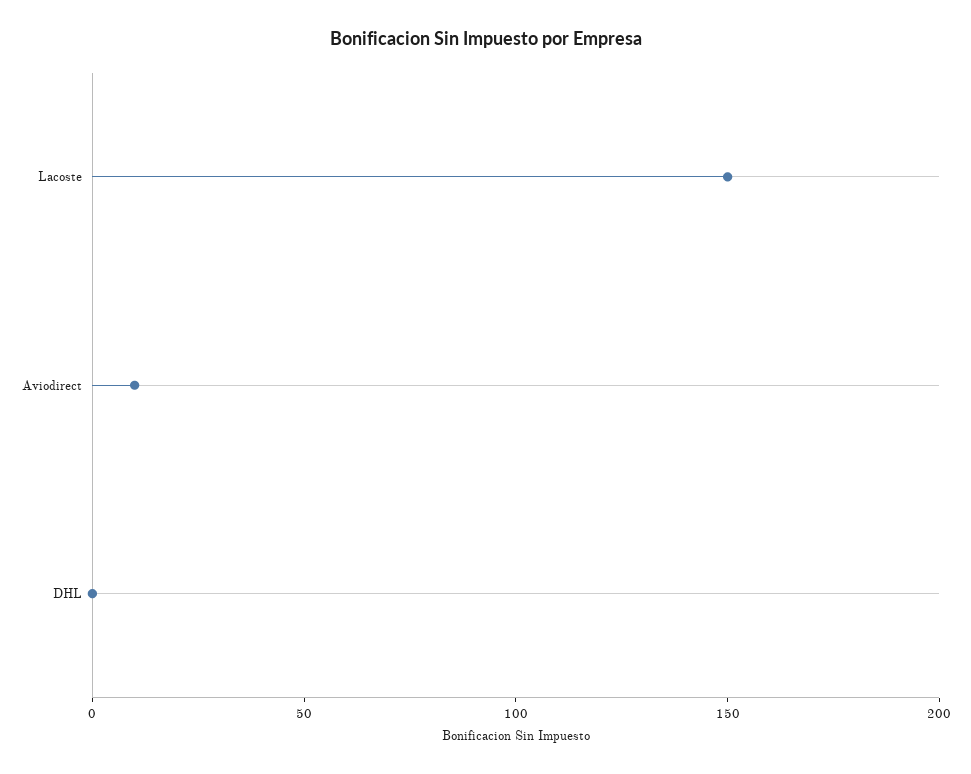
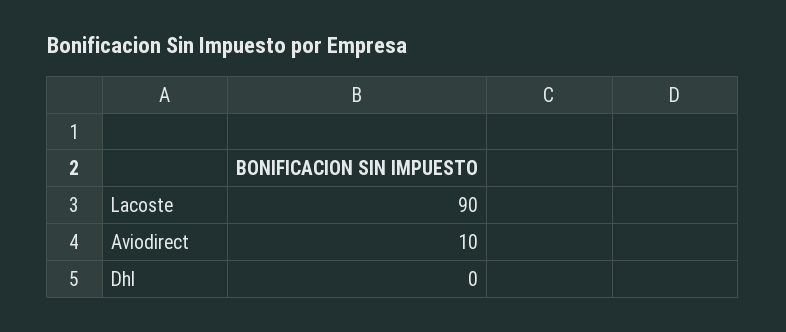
Lacoste: 150 -> 90

